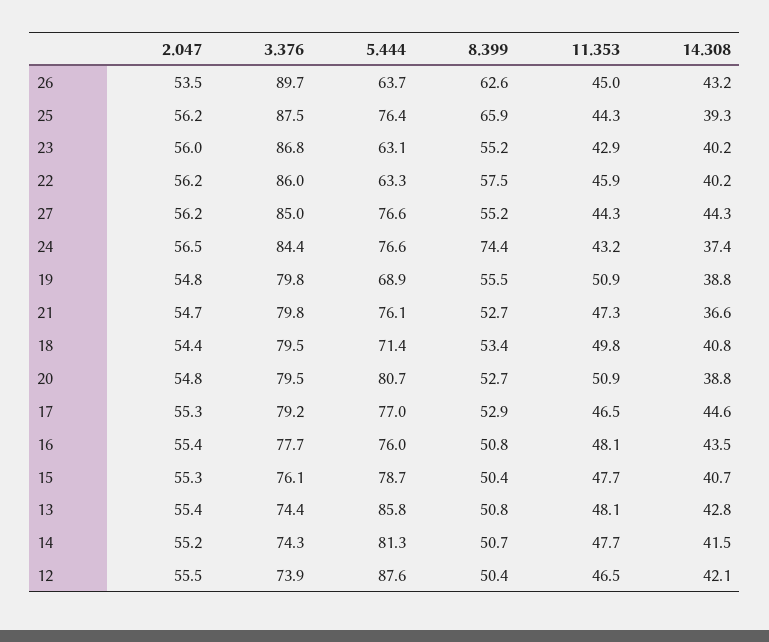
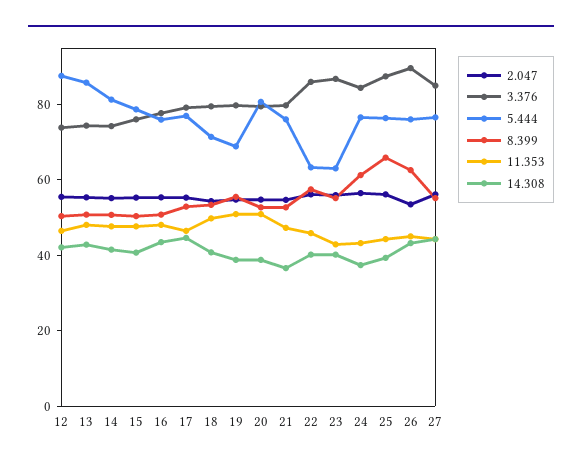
5.444, 26: 63.7 -> 75
8.399, 24: 74.4 -> 60

